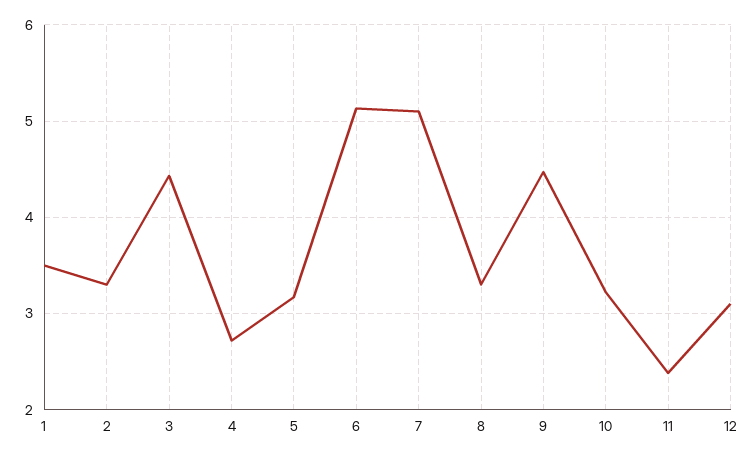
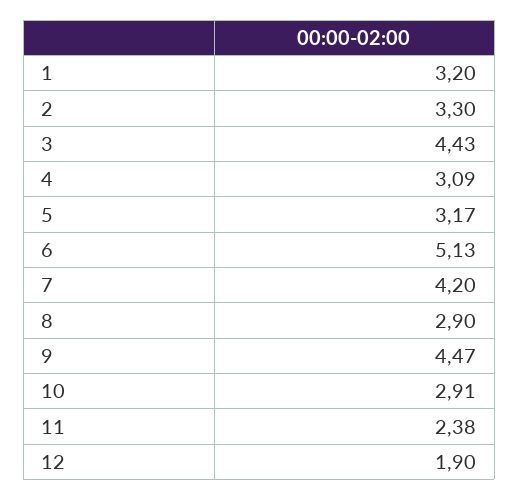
1: 3.5 -> 3.2
4: 2.7 -> 3.09
7: 5.1 -> 4.2
8: 3.3 -> 2.9
10: 3.2 -> 2.91
12: 3.1 -> 1.9

